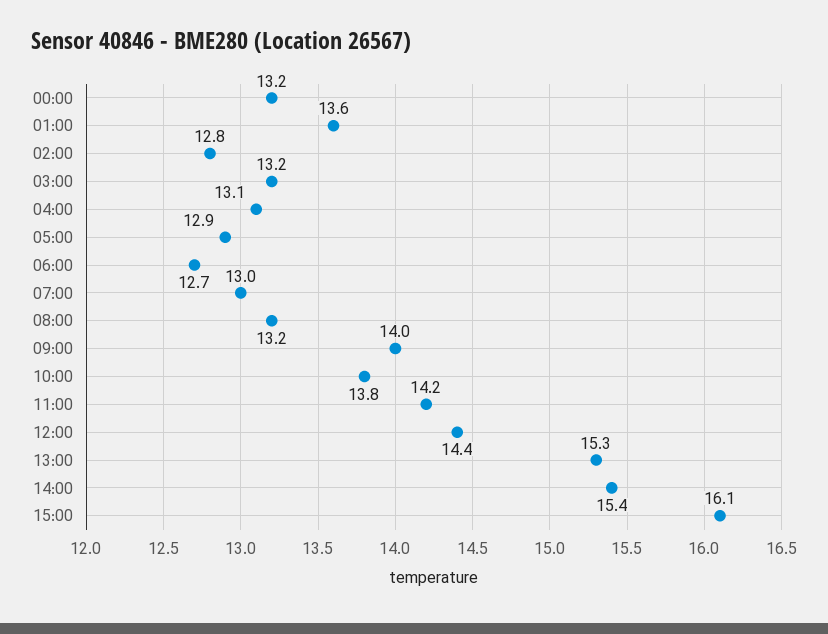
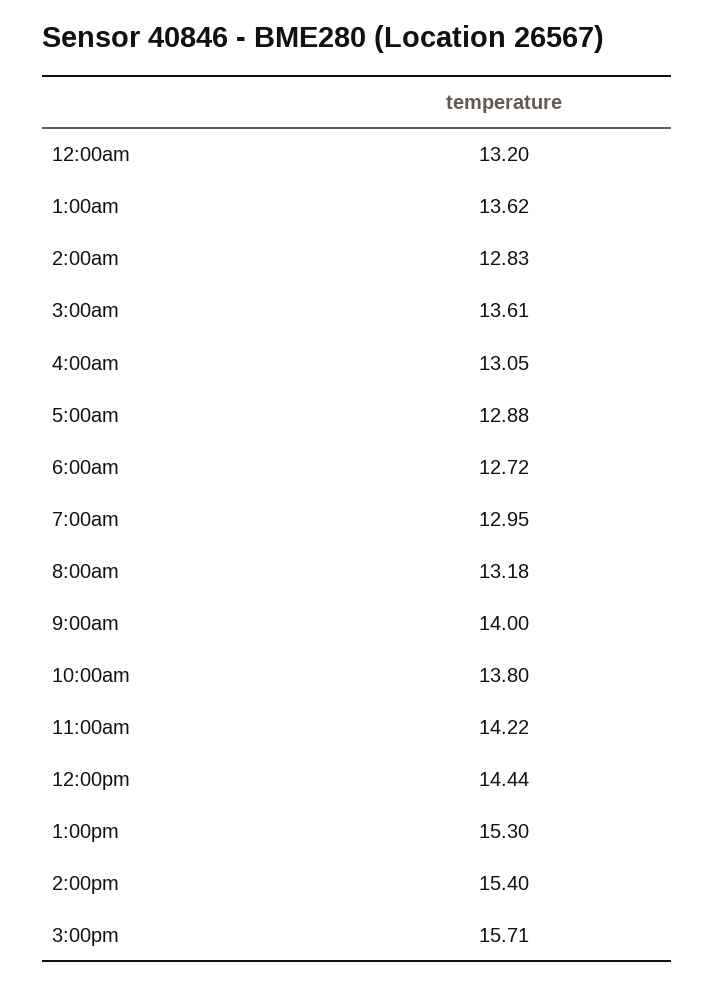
03:00: 13.2 -> 13.61
15:00: 16.1 -> 15.71

